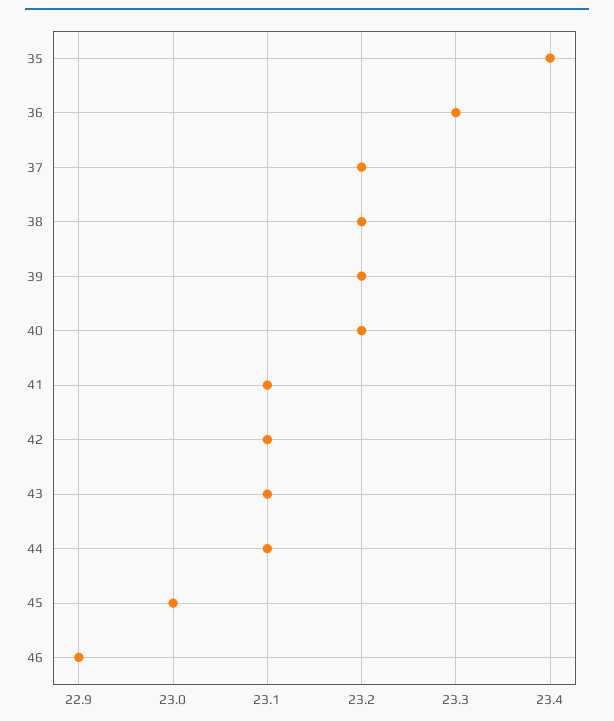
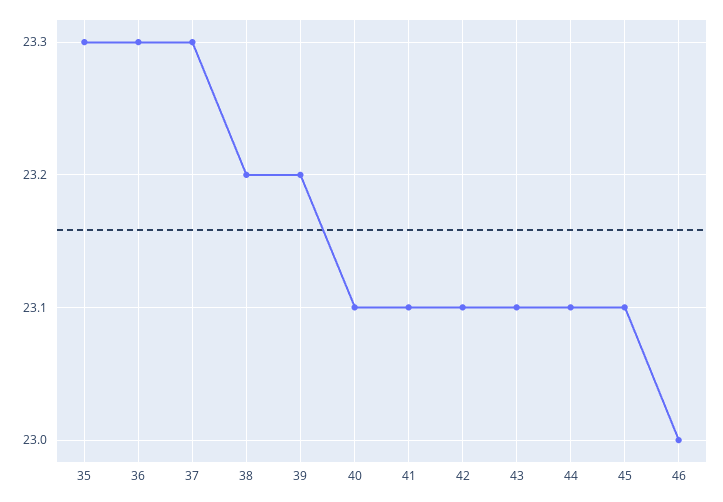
35: 23.4 -> 23.3
37: 23.2 -> 23.3
40: 23.2 -> 23.1
45: 23 -> 23.1
46: 22.9 -> 23

